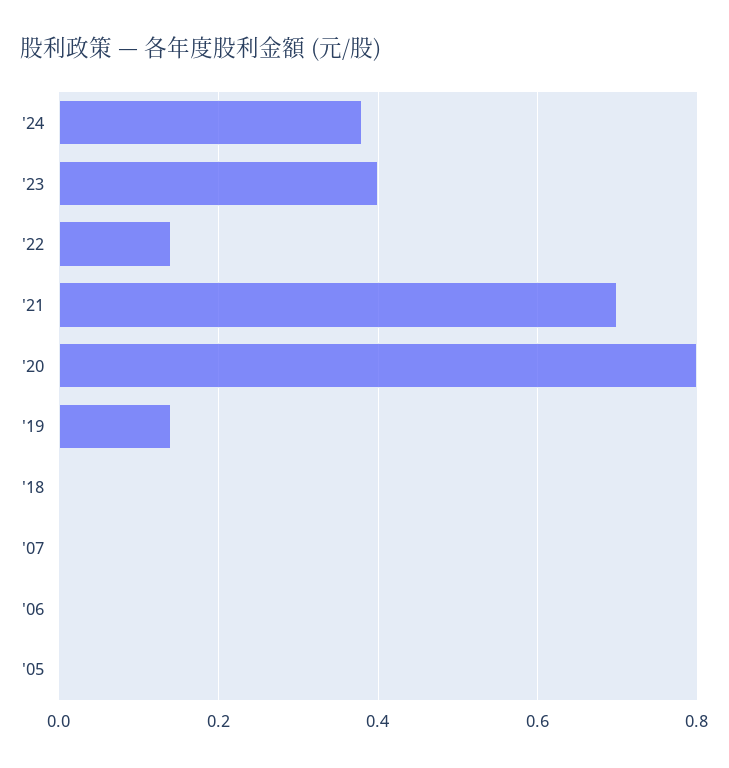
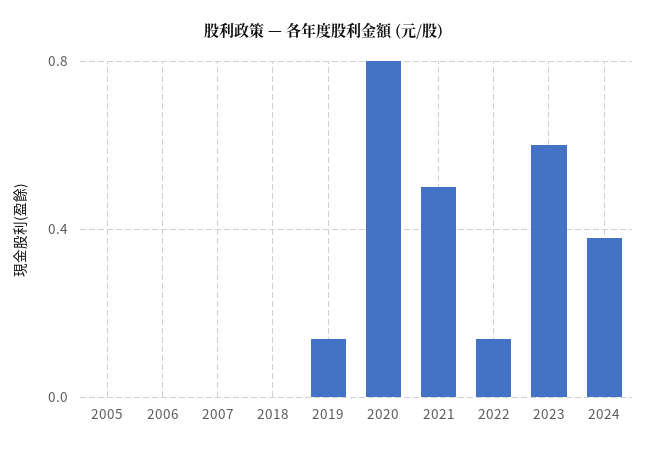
'23: 0.4 -> 0.6
'21: 0.7 -> 0.5

